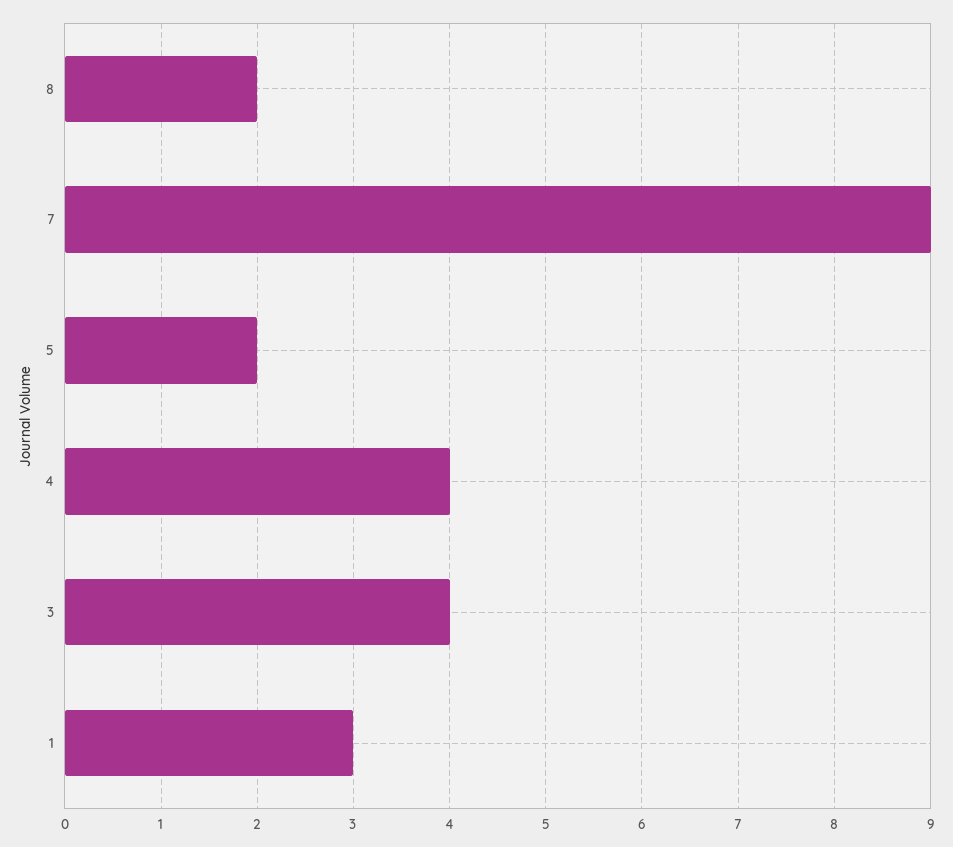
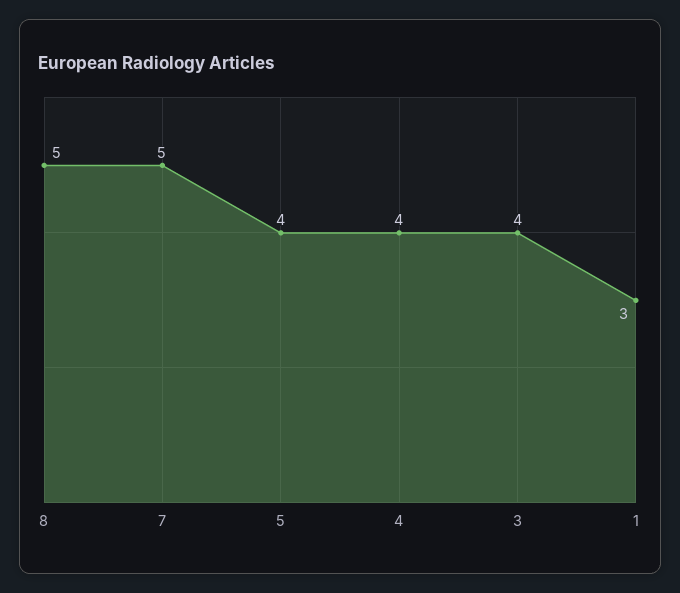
8: 2 -> 5
7: 9 -> 5
5: 2 -> 4

